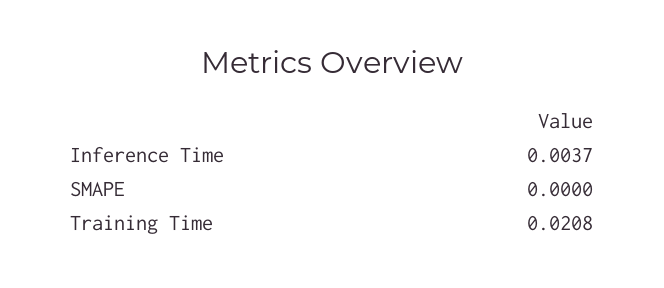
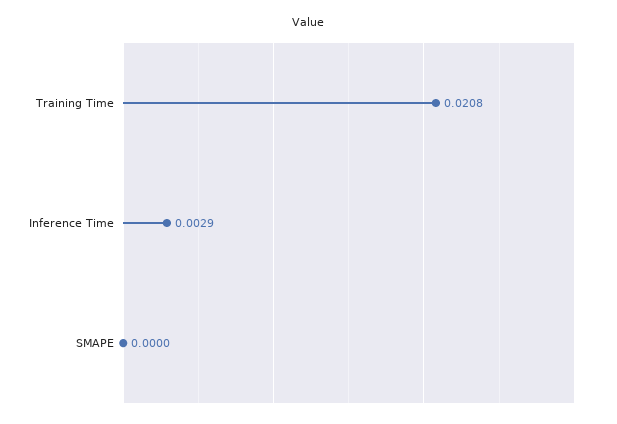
Inference Time: 0.0037 -> 0.0029

